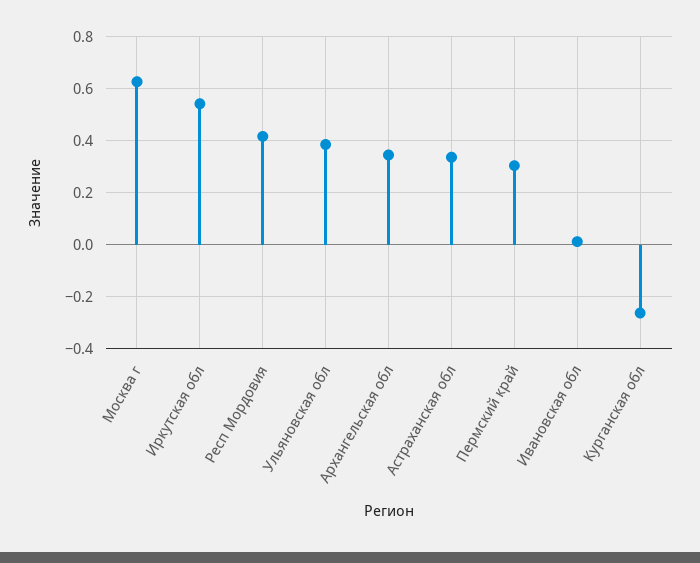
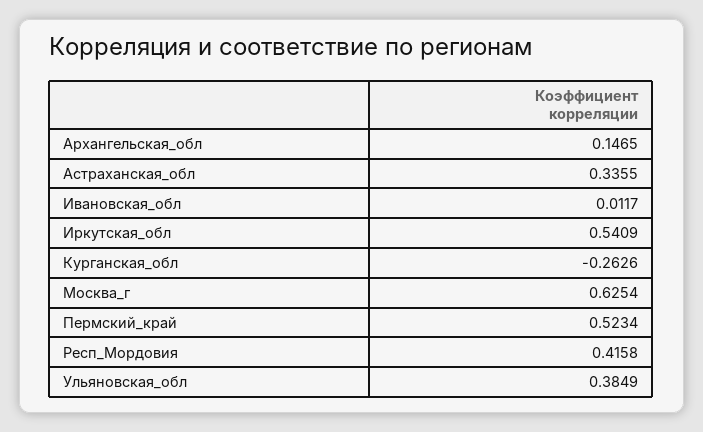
Архангельская обл: 0.35 -> 0.1465
Пермский край: 0.3 -> 0.5234

